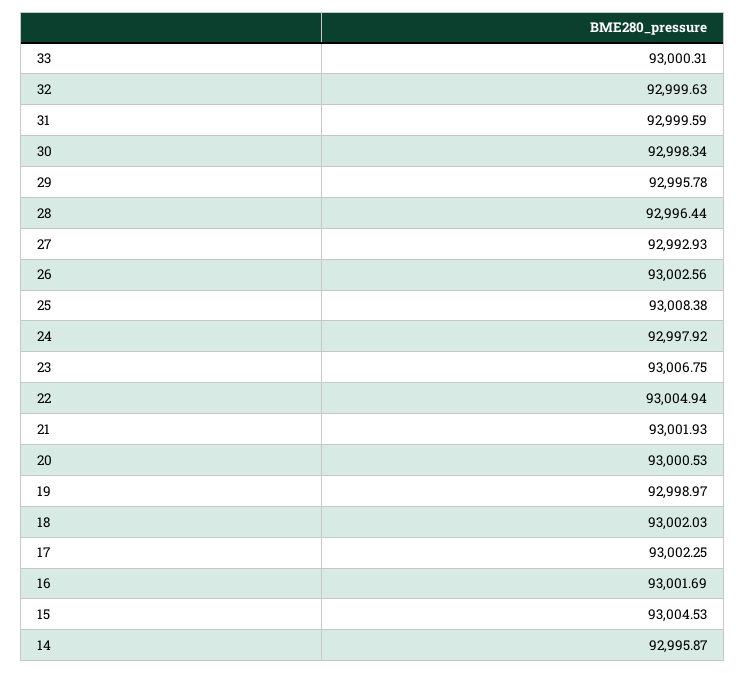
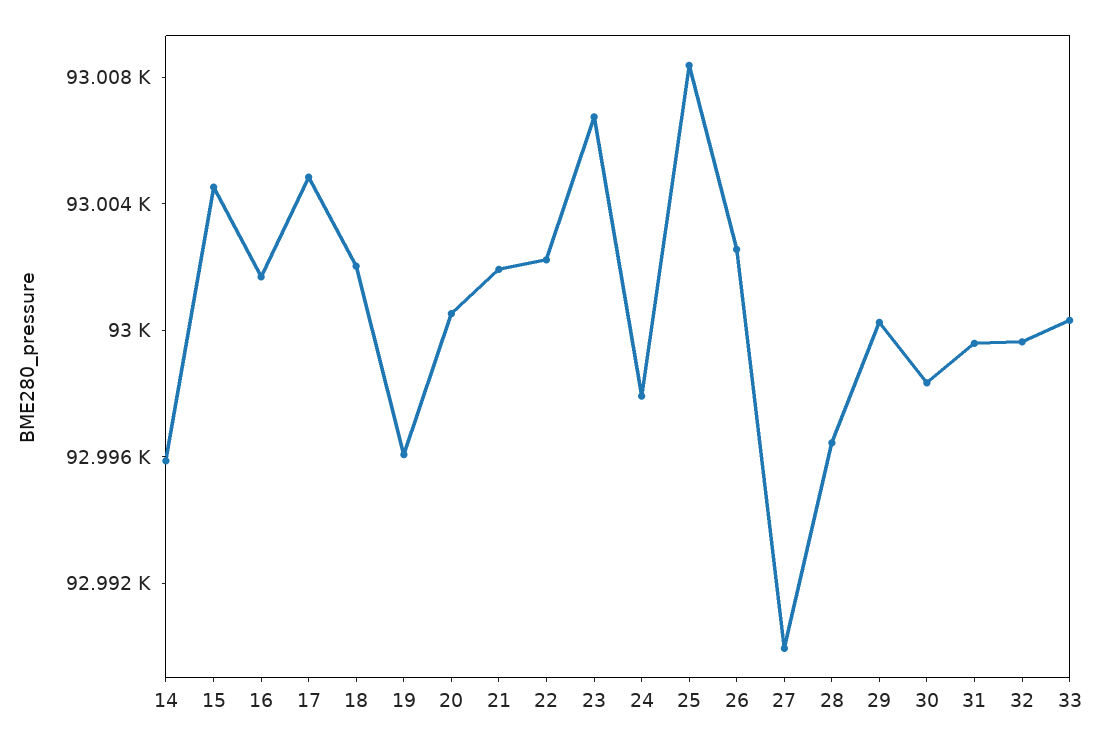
29: 92995.78 -> 93000
27: 92992.93 -> 92990
22: 93004.94 -> 93002
19: 92998.97 -> 92996
17: 93002.25 -> 93005

